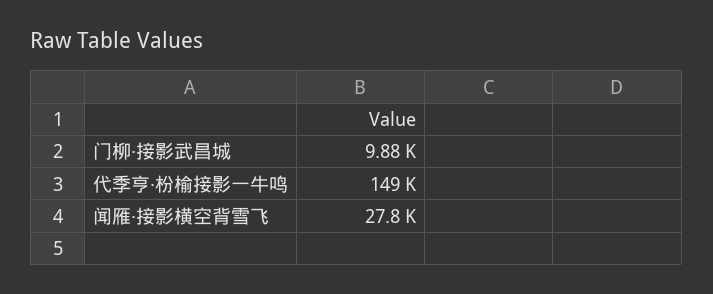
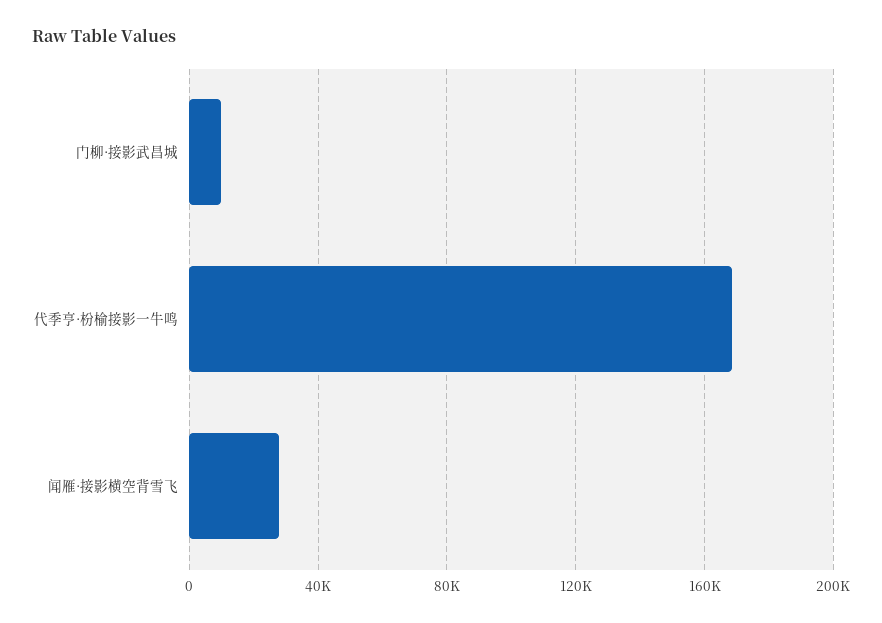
代季亨·枌榆接影一牛鸣: 149000 -> 170000

